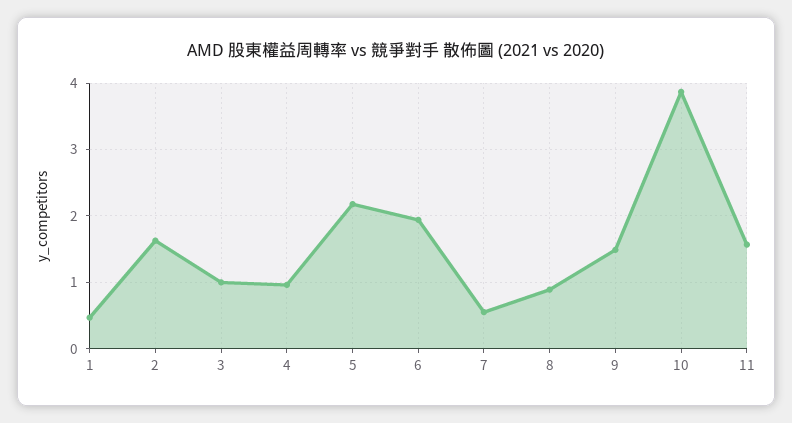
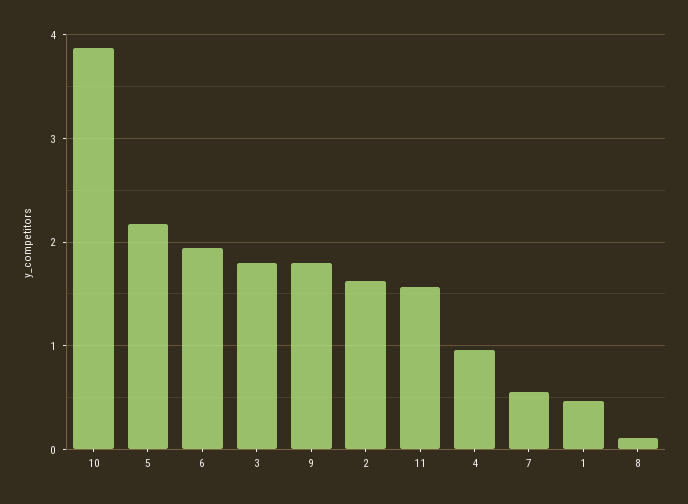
3: 1 -> 1.8
8: 0.9 -> 0.1
9: 1.5 -> 1.8

